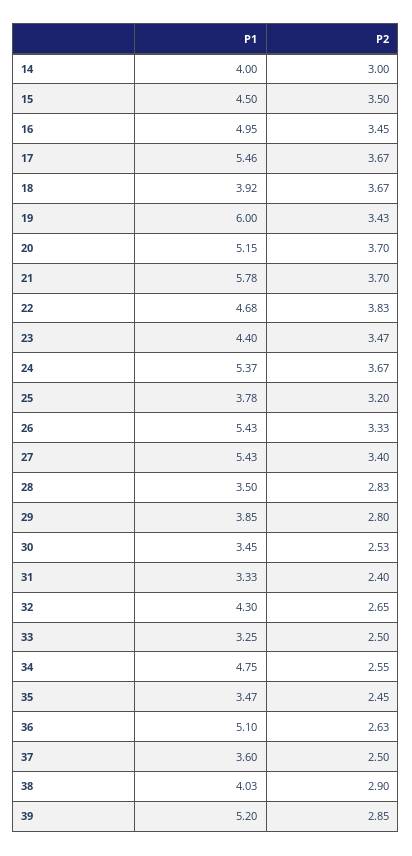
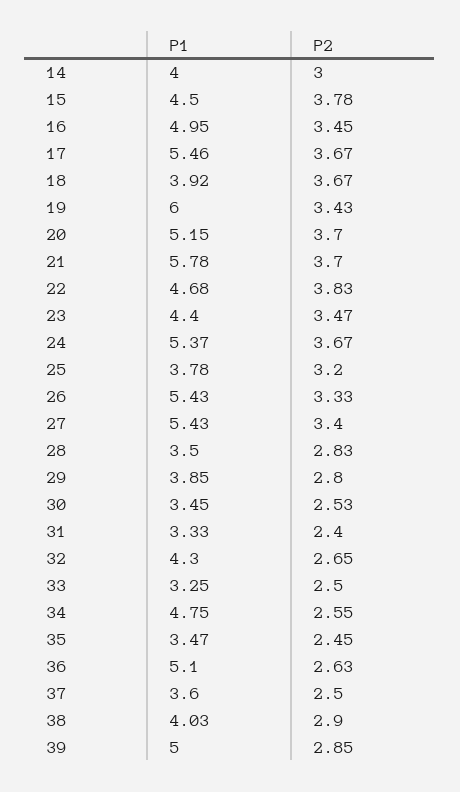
P2, 15: 3.5 -> 3.78
P1, 39: 5.2 -> 5

